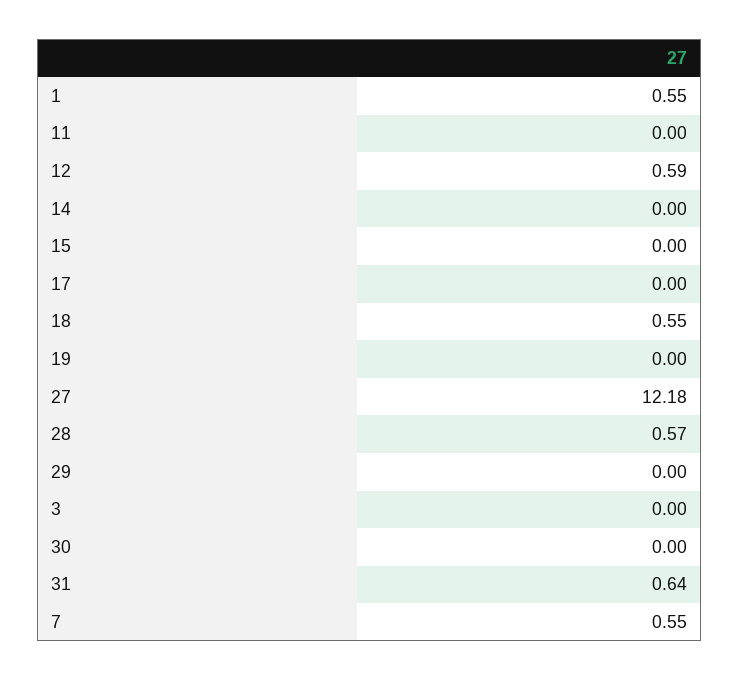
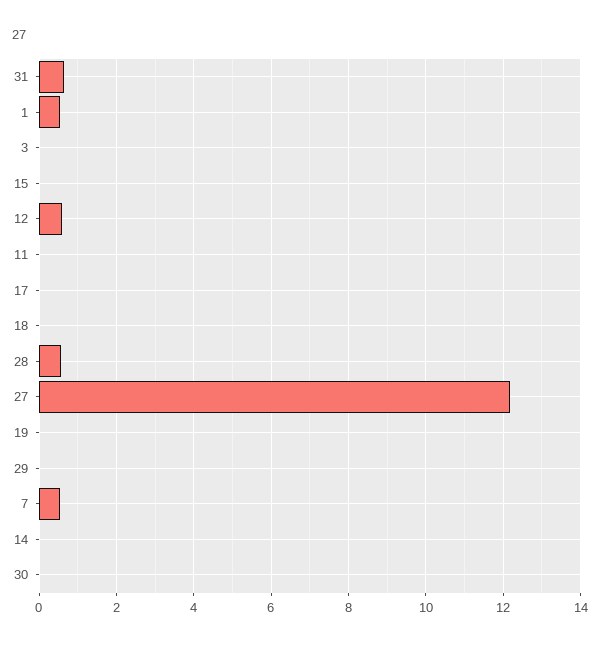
18: 0.55 -> 0

